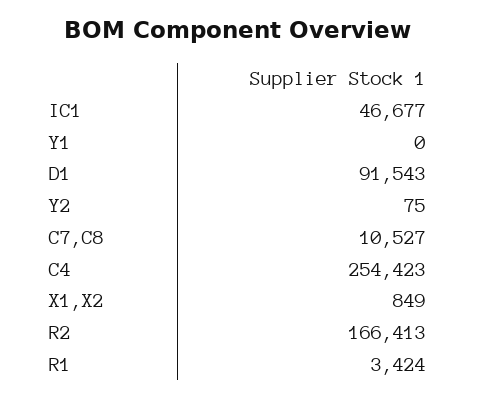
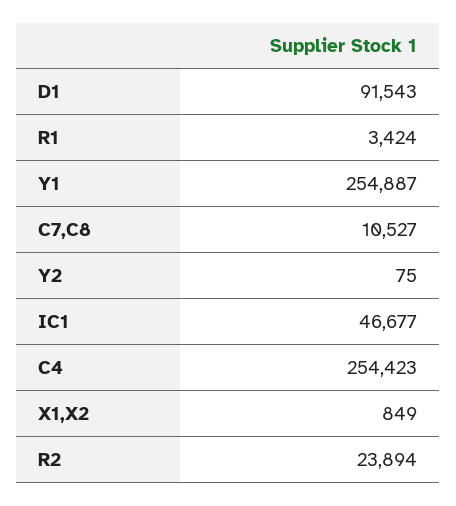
Y1: 0 -> 254887
R2: 166413 -> 23894

